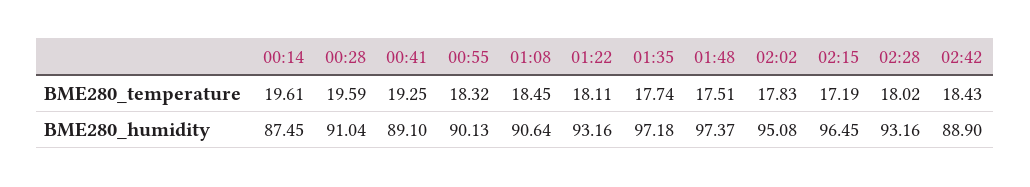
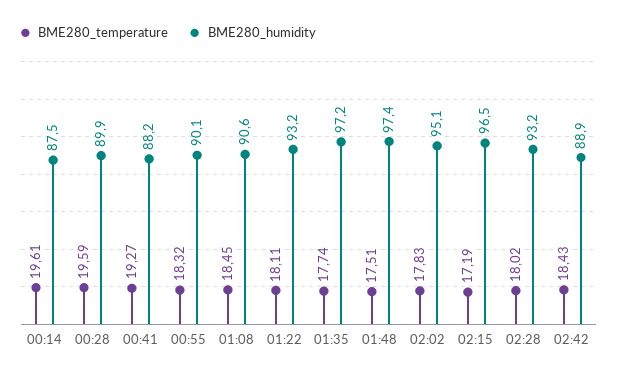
BME280_temperature, 00:41: 19.25 -> 19.27
BME280_humidity, 00:28: 91.04 -> 89.9
BME280_humidity, 00:41: 89.1 -> 88.2

